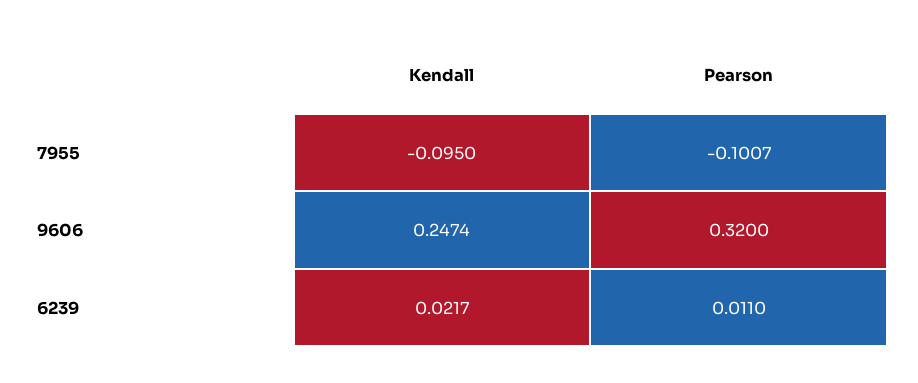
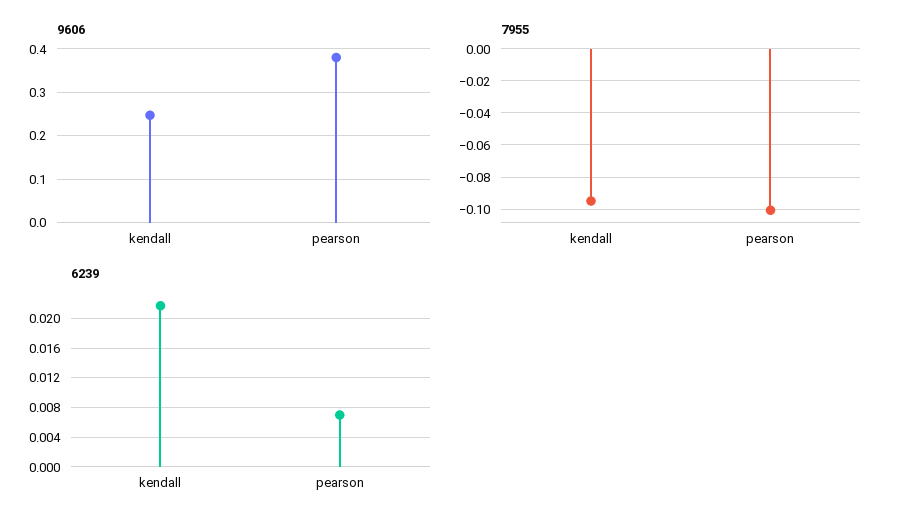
9606, Pearson: 0.32 -> 0.38
6239, Pearson: 0.011 -> 0.007

